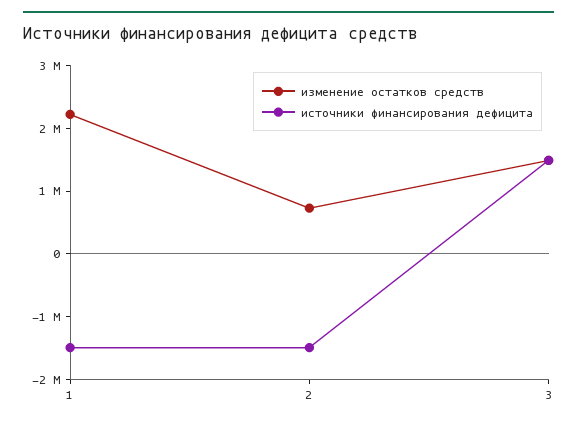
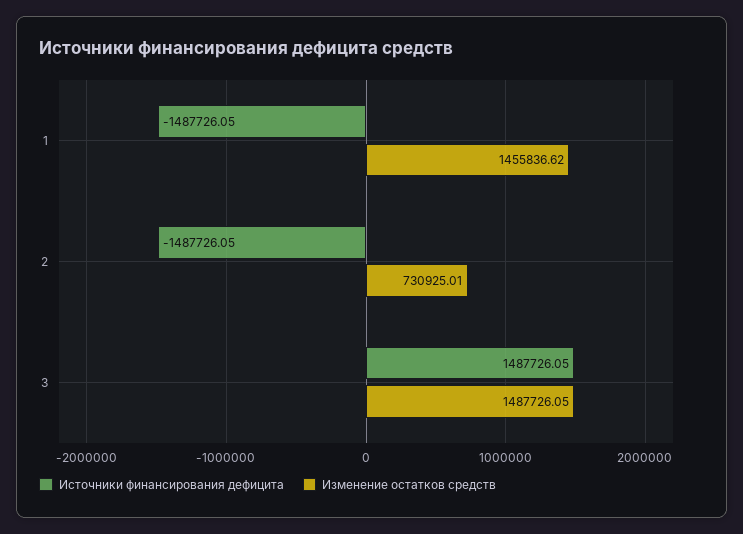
изменение остатков средств, 1: 2200000 -> 1455836.62

